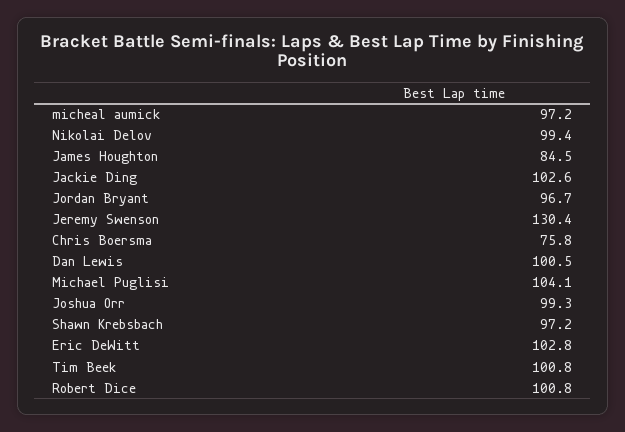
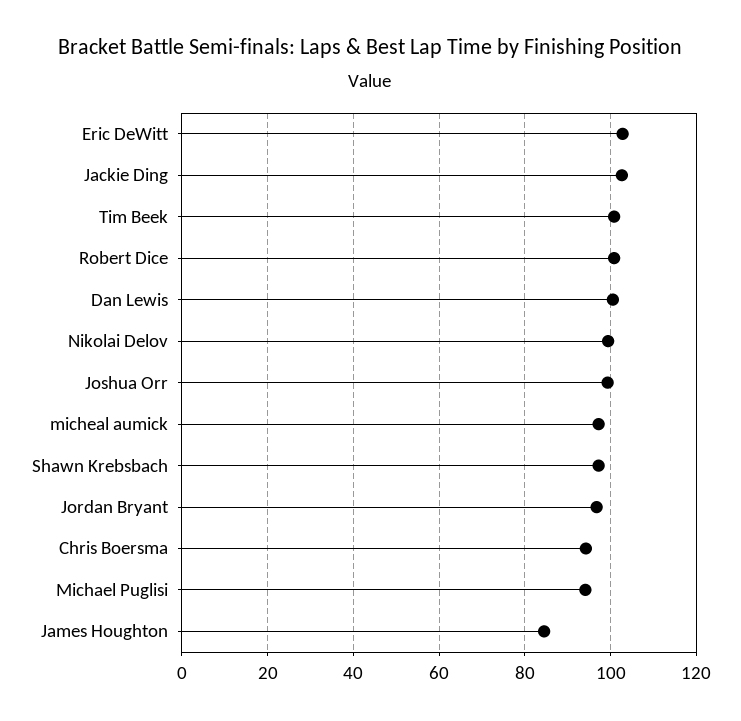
Jeremy Swenson: 130.4 -> none
Chris Boersma: 75.8 -> 94
Michael Puglisi: 104.1 -> 94

